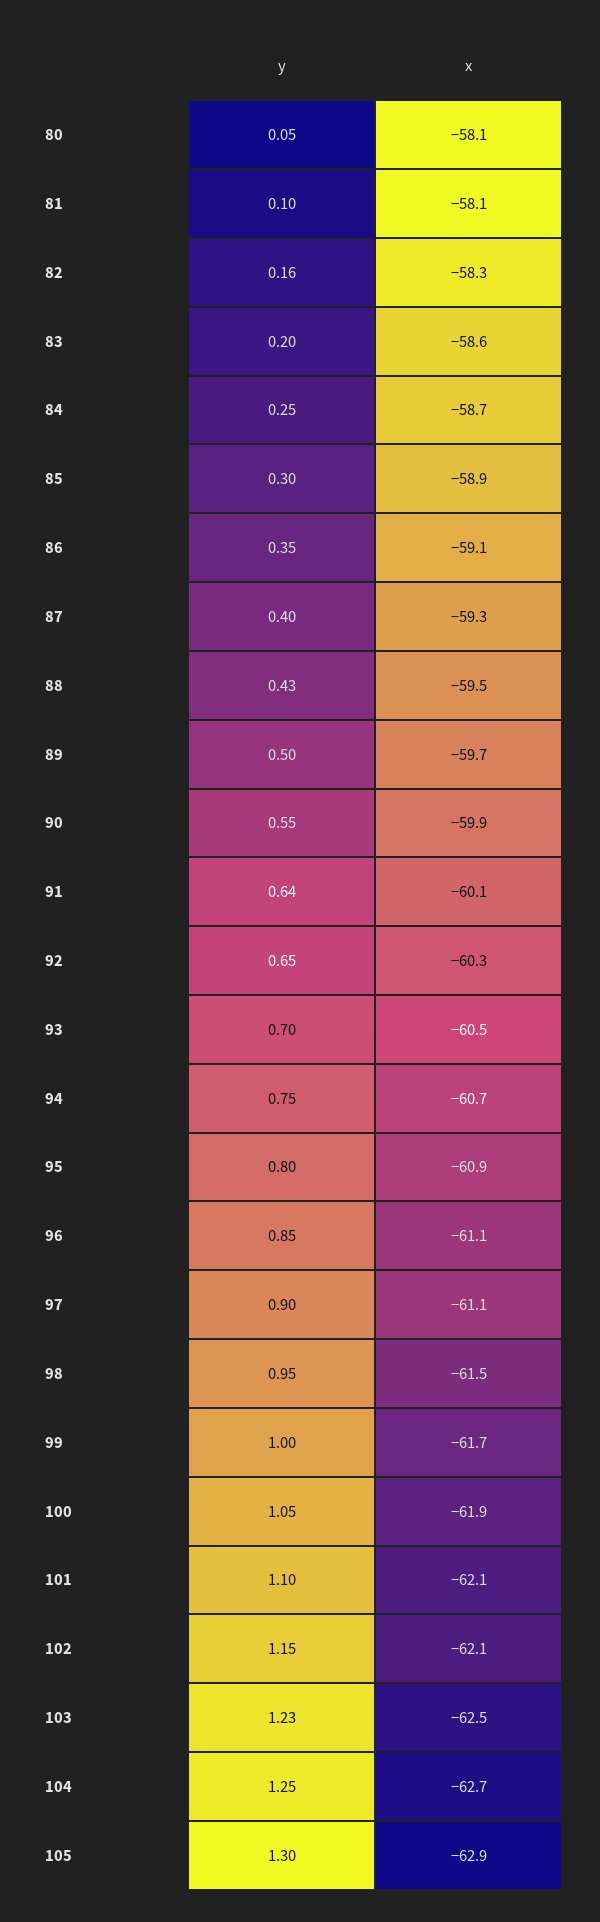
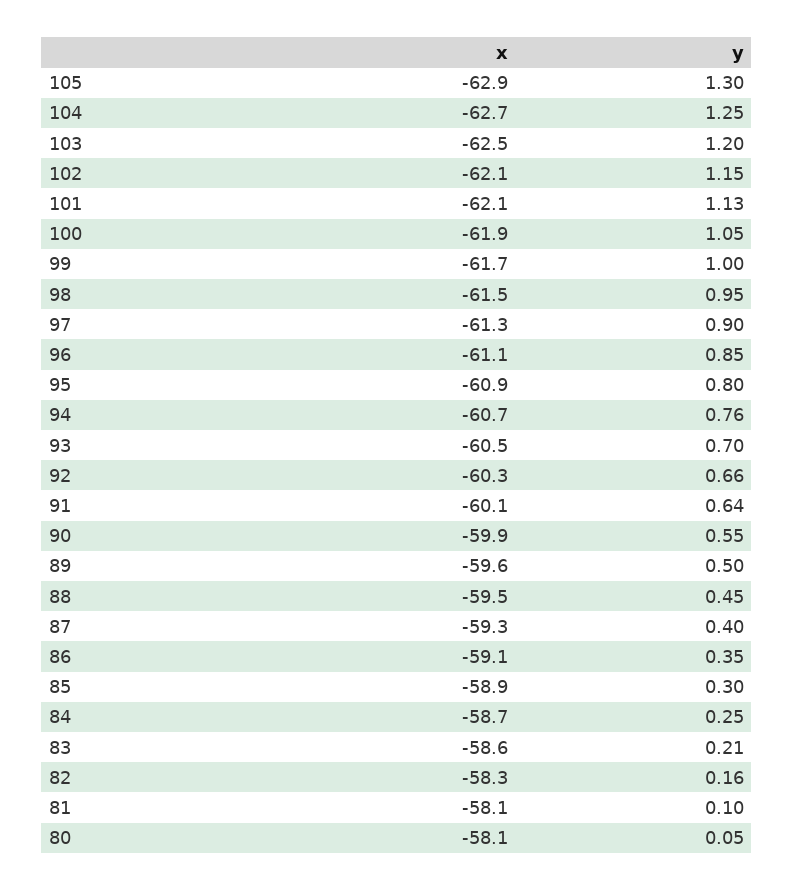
y, 83: 0.2 -> 0.21
y, 88: 0.43 -> 0.45
x, 89: -59.7 -> -59.6
y, 92: 0.65 -> 0.66
y, 94: 0.75 -> 0.76
x, 97: -61.1 -> -61.3
y, 101: 1.1 -> 1.13
y, 103: 1.23 -> 1.2

